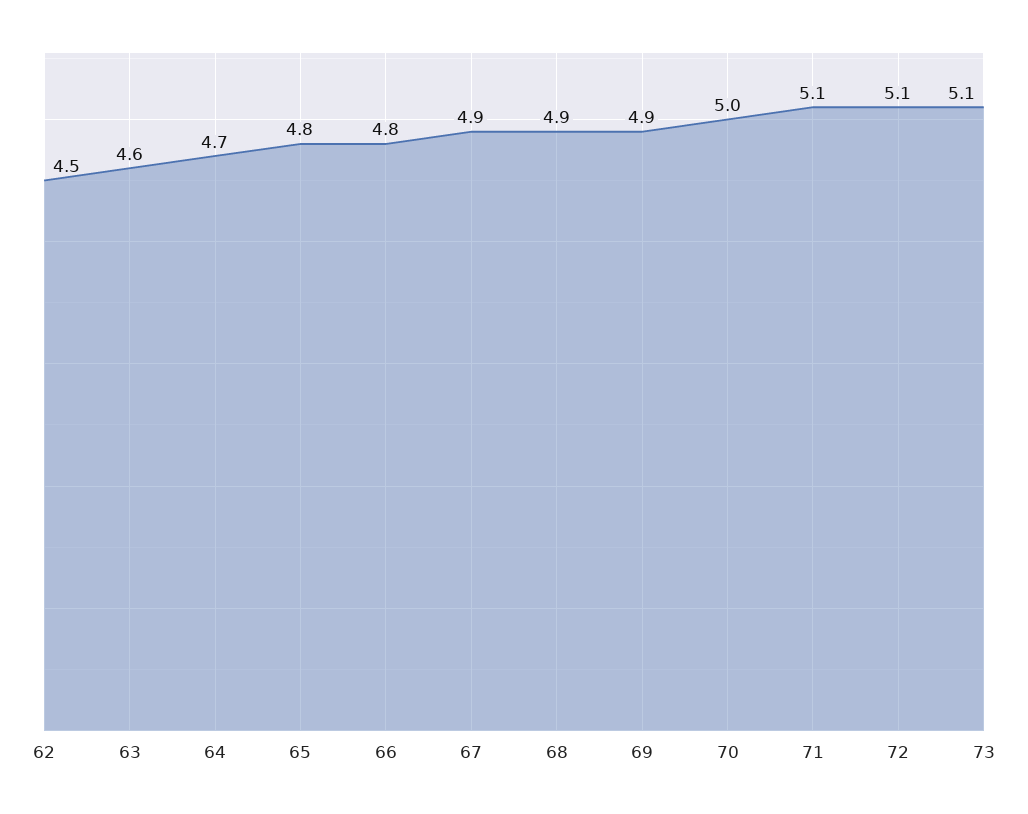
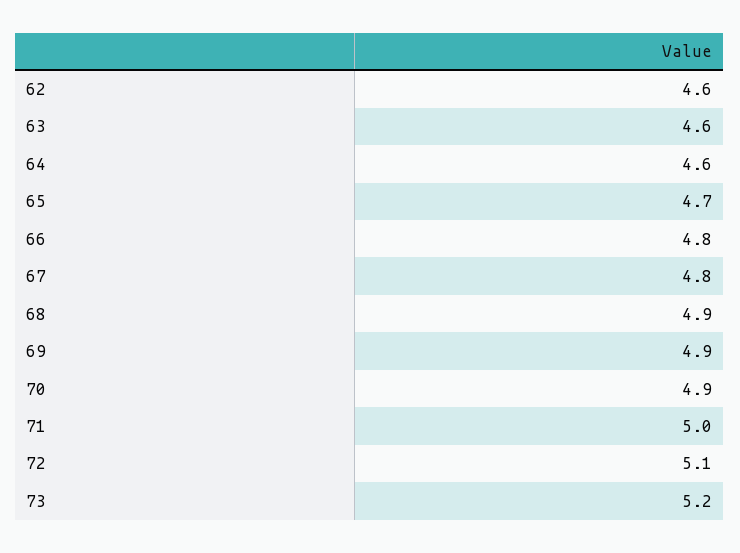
62: 4.5 -> 4.6
64: 4.7 -> 4.6
65: 4.8 -> 4.7
67: 4.9 -> 4.8
70: 5 -> 4.9
71: 5.1 -> 5
73: 5.1 -> 5.2

